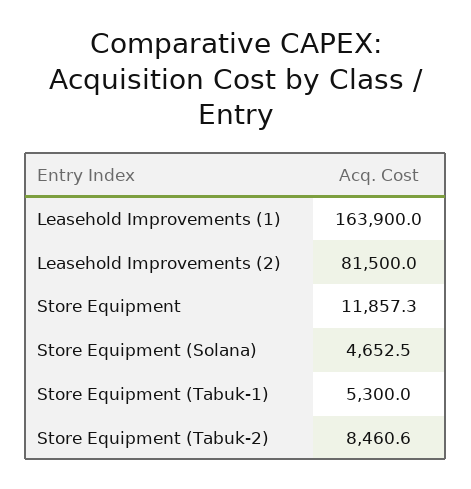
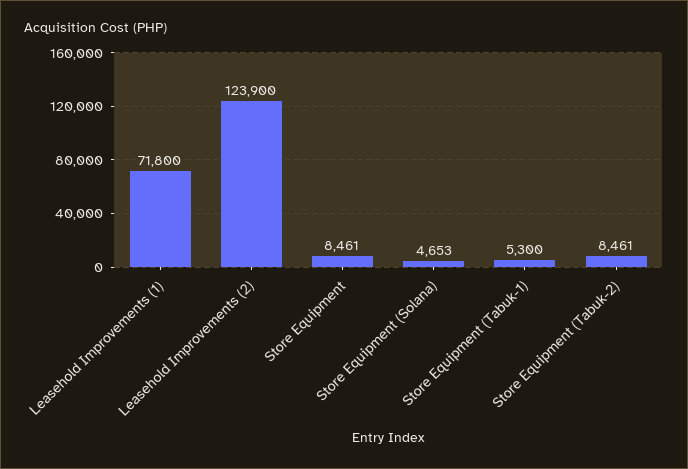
Leasehold Improvements (1): 163900 -> 71800
Leasehold Improvements (2): 81500 -> 123900
Store Equipment: 11857.3 -> 8461

